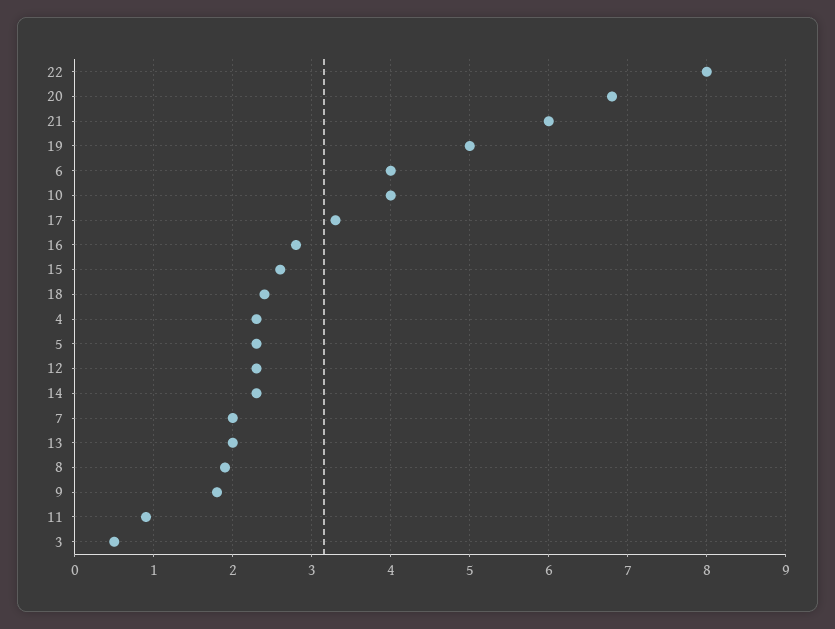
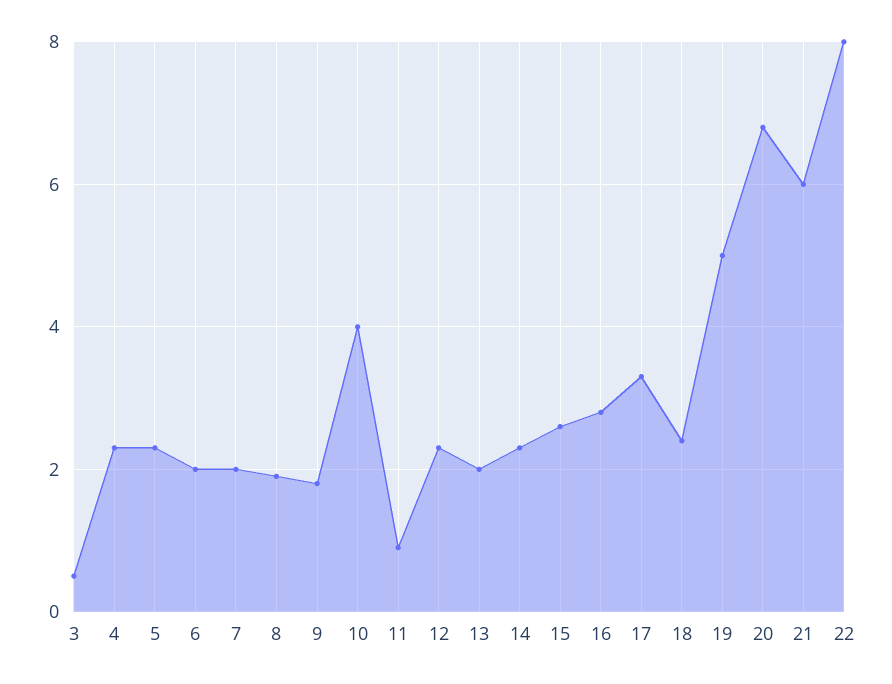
6: 4 -> 2

